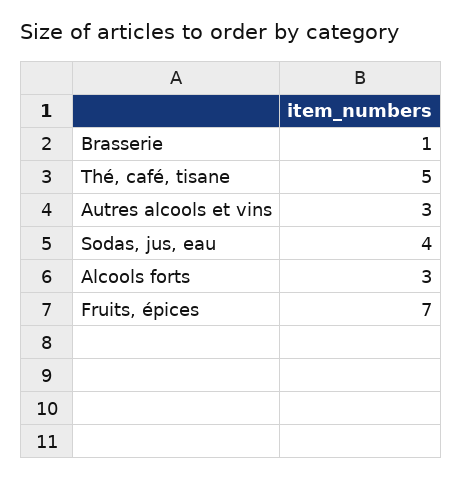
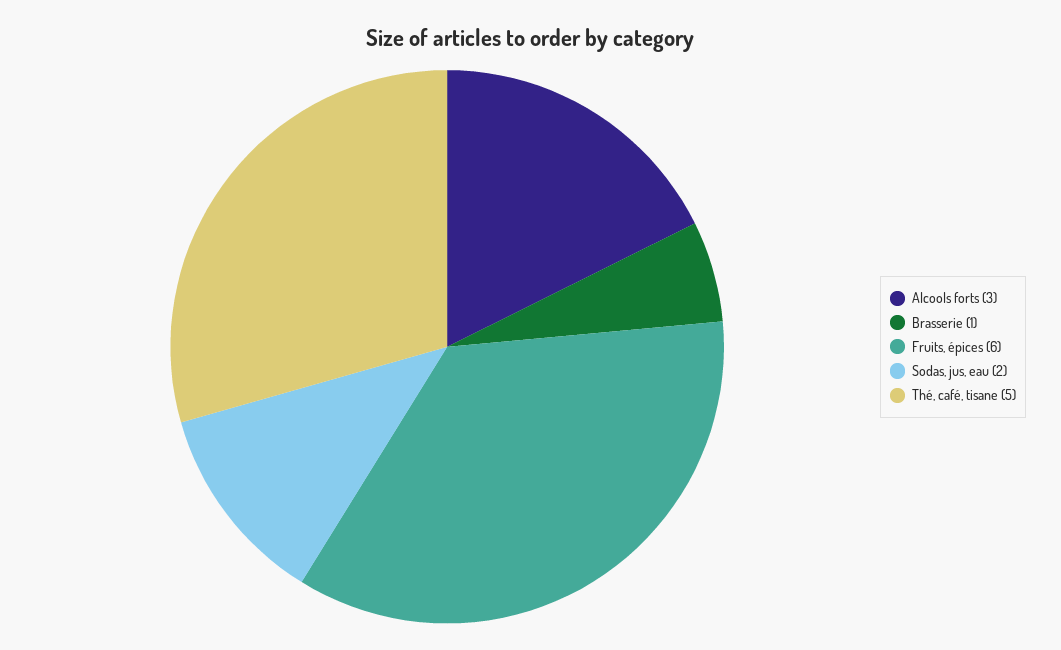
Autres alcools et vins: 3 -> none
Sodas, jus, eau: 4 -> 2
Fruits, épices: 7 -> 6

